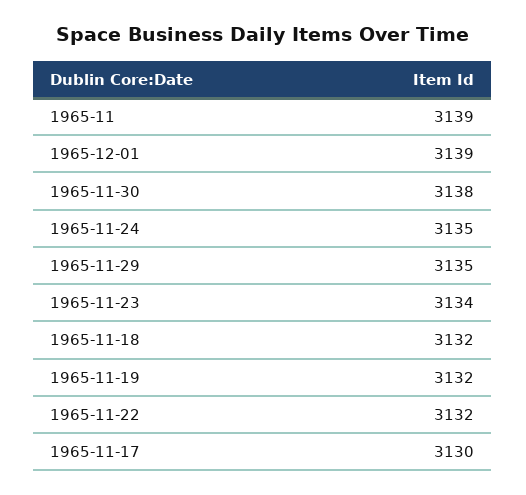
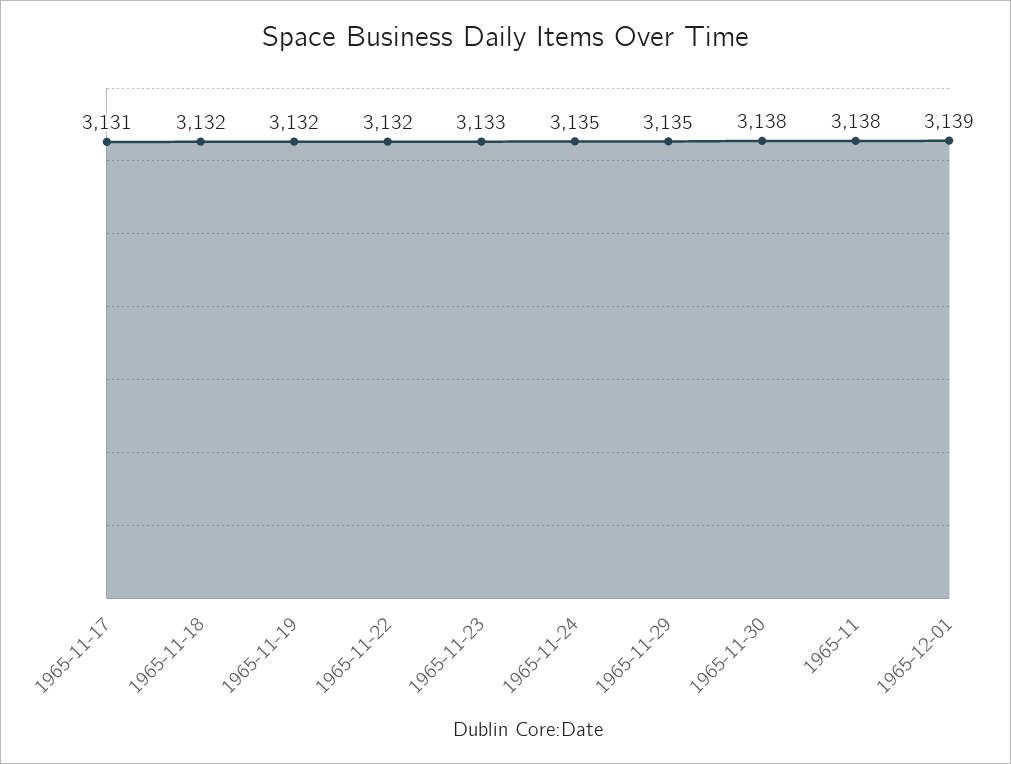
1965-11: 3139 -> 3138
1965-11-23: 3134 -> 3133
1965-11-17: 3130 -> 3131

